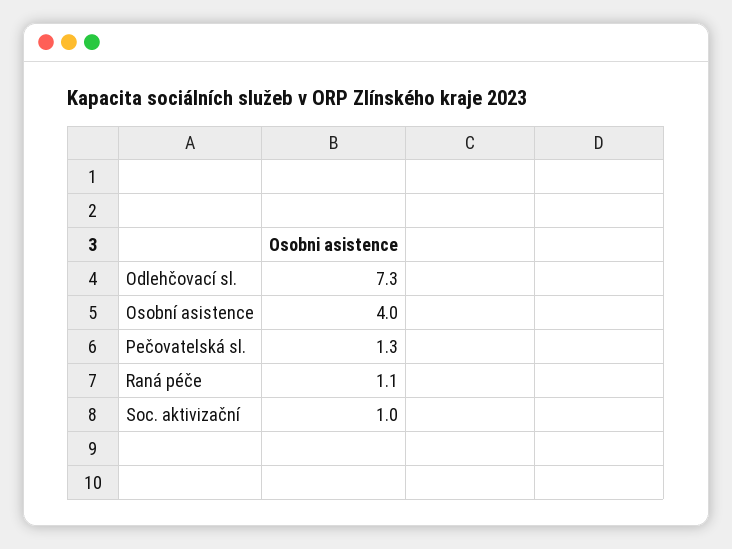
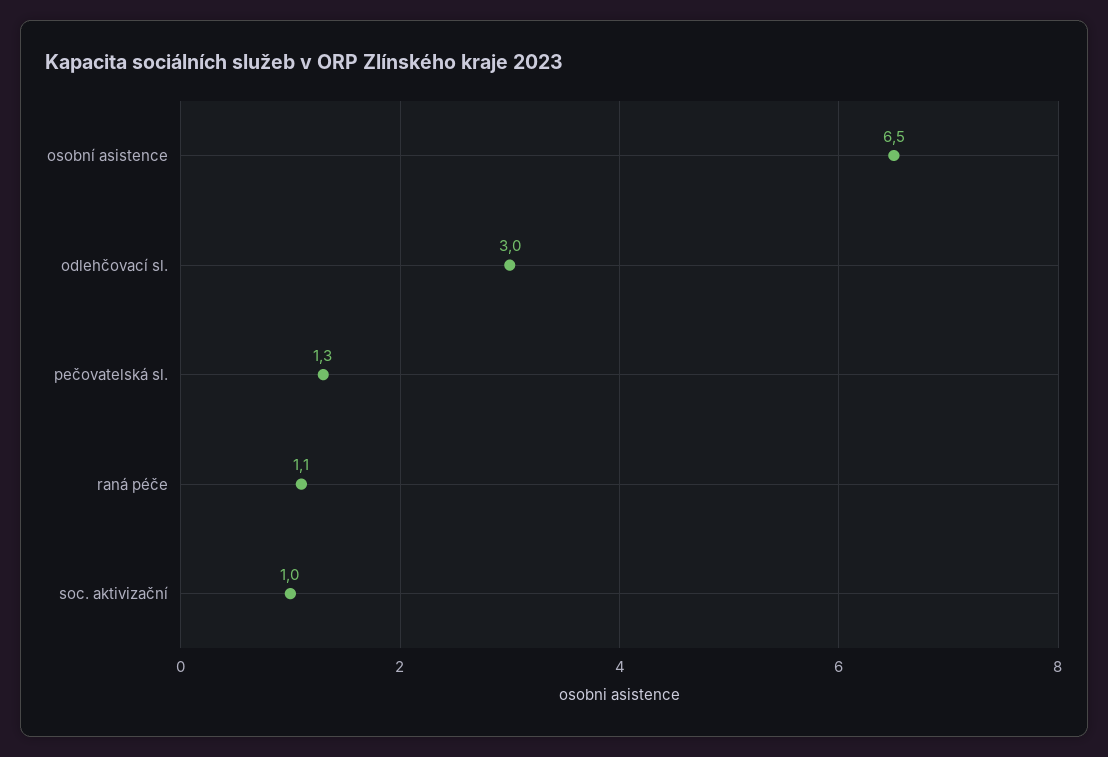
Odlehčovací sl.: 7.3 -> 3
Osobní asistence: 4 -> 6.5

